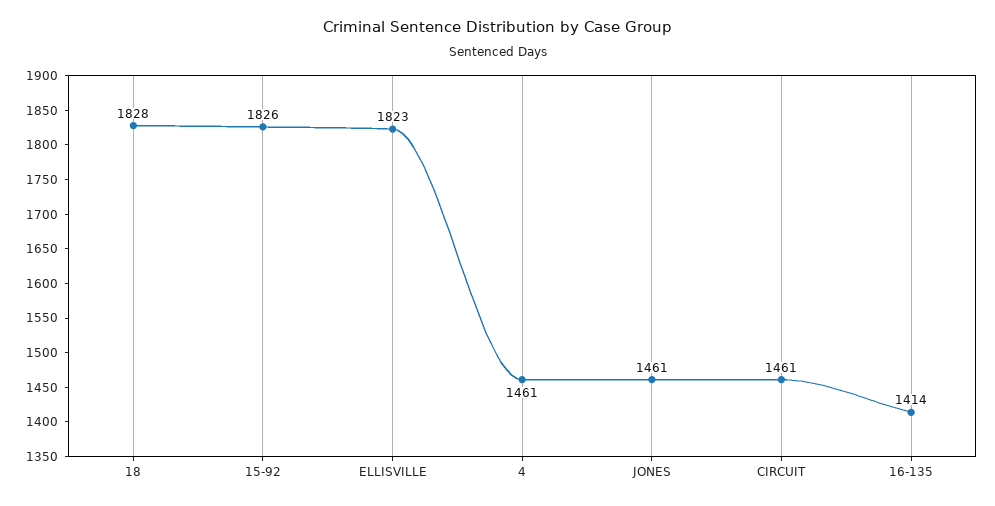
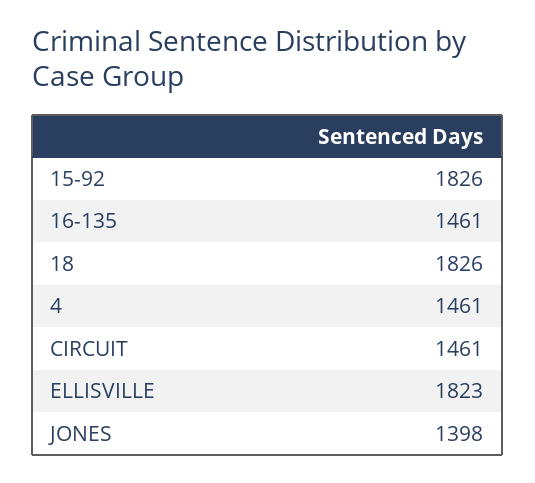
18: 1828 -> 1826
JONES: 1461 -> 1398
16-135: 1414 -> 1461

